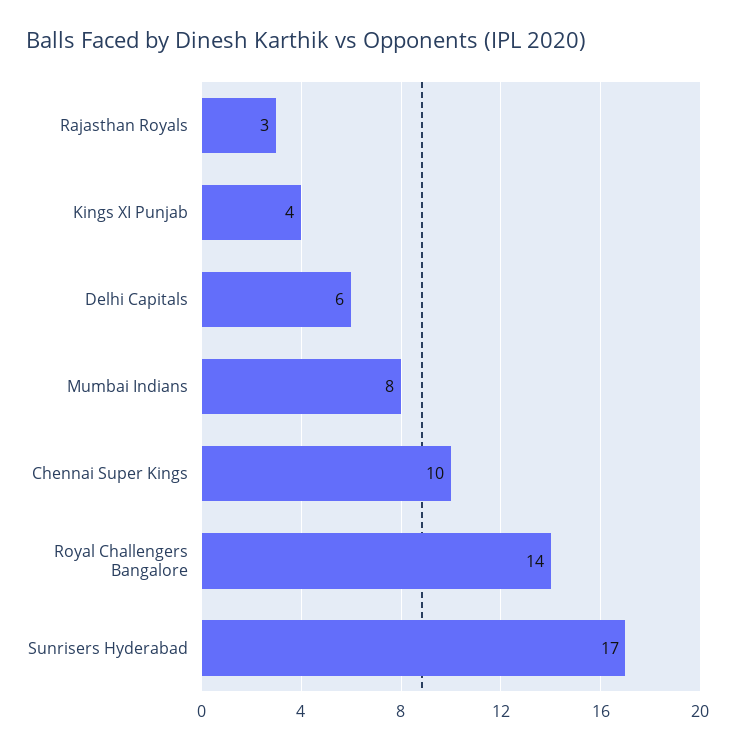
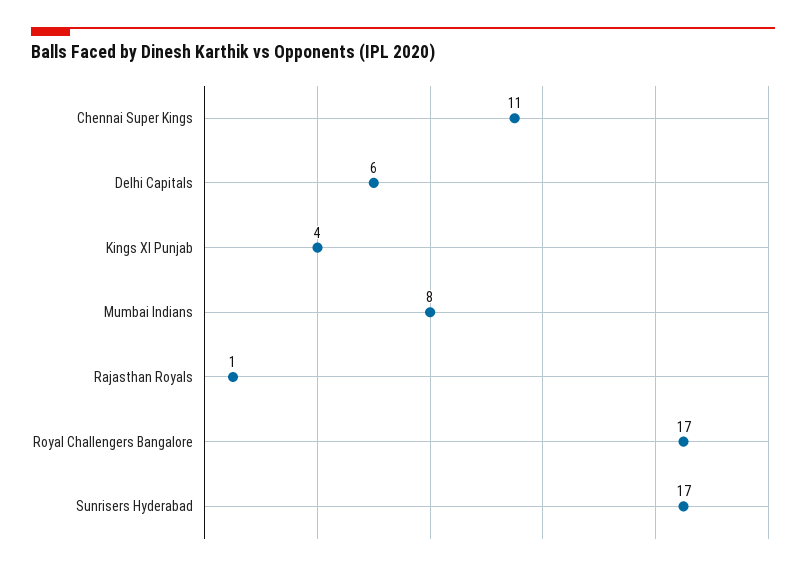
Rajasthan Royals: 3 -> 1
Chennai Super Kings: 10 -> 11
Royal Challengers Bangalore: 14 -> 17

